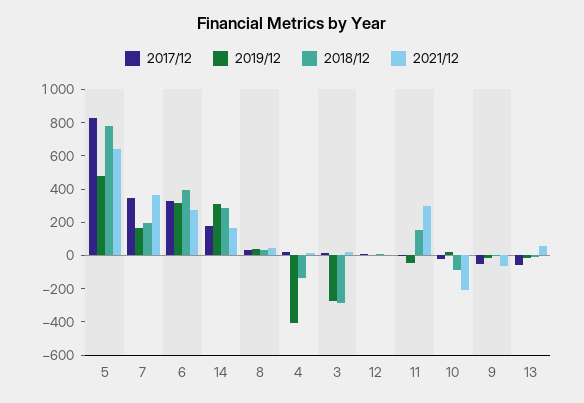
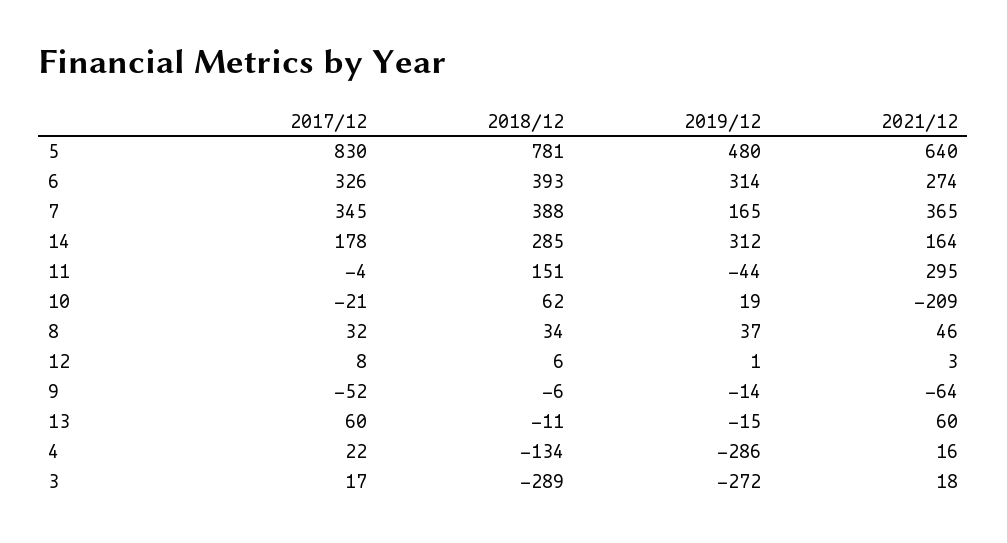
2018/12, 7: 200 -> 388
2019/12, 4: -400 -> -286
2018/12, 10: -100 -> 62
2017/12, 13: -50 -> 60

